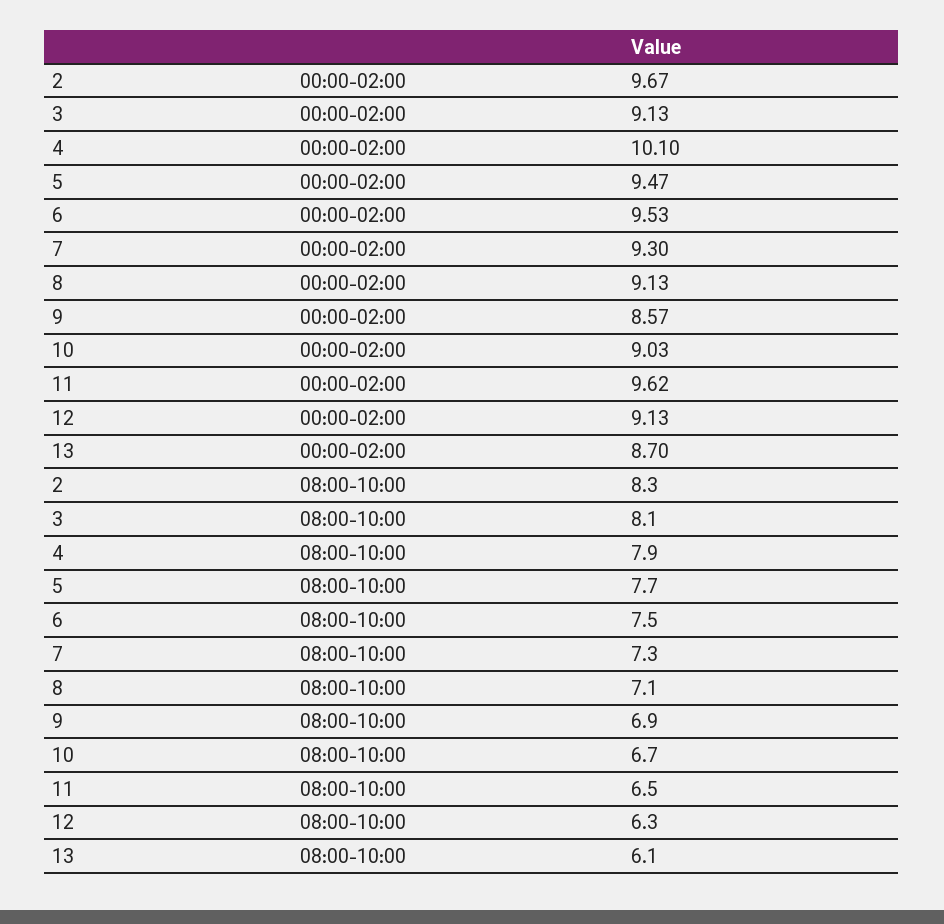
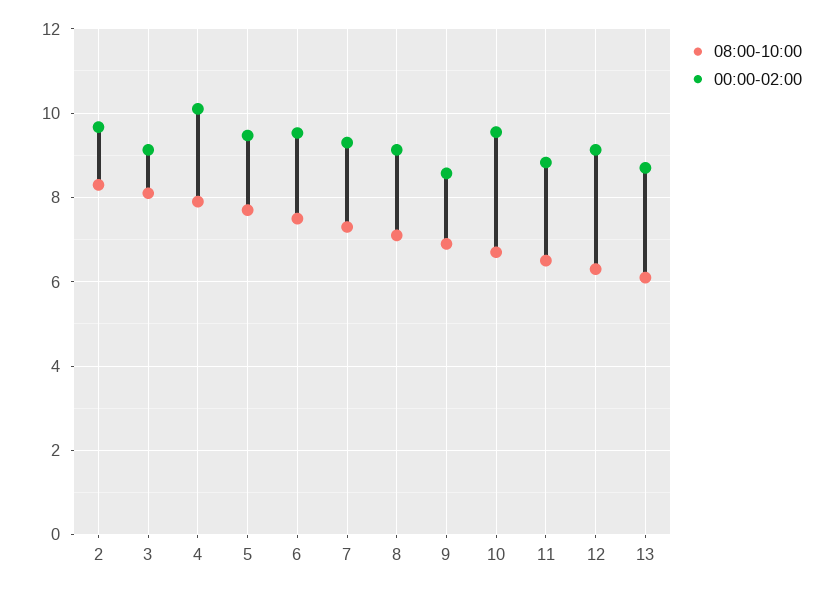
00:00-02:00, 10: 9.03 -> 9.6
00:00-02:00, 11: 9.62 -> 8.8

